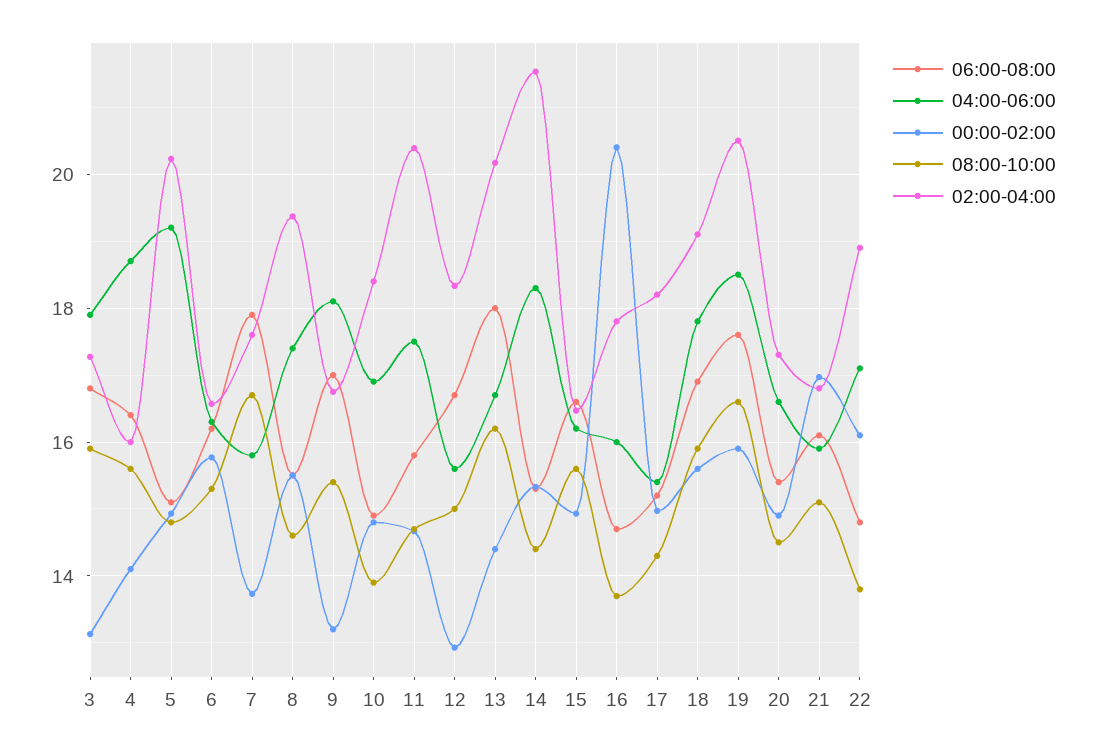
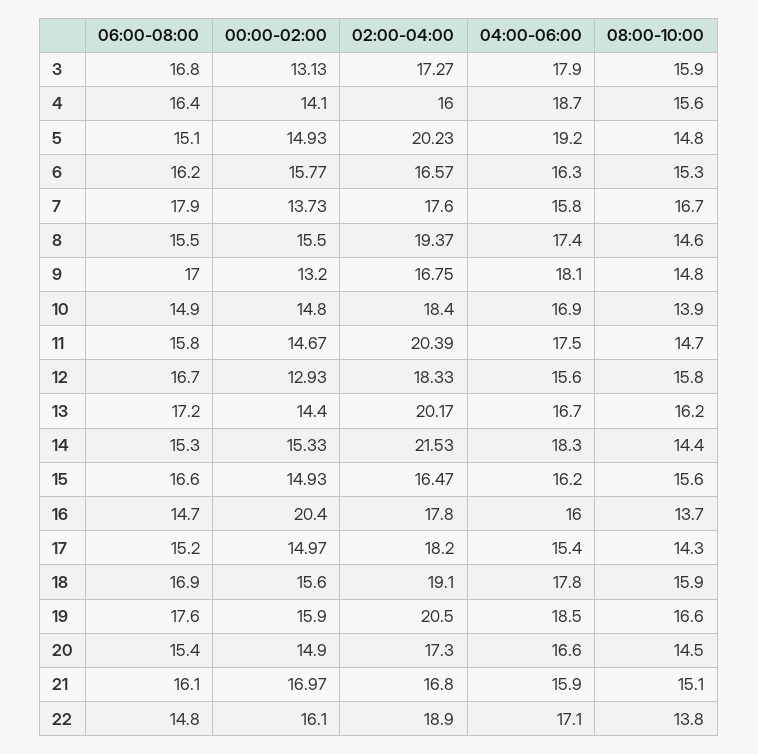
08:00-10:00, 9: 15.4 -> 14.8
08:00-10:00, 12: 15 -> 15.8
06:00-08:00, 13: 18 -> 17.2

